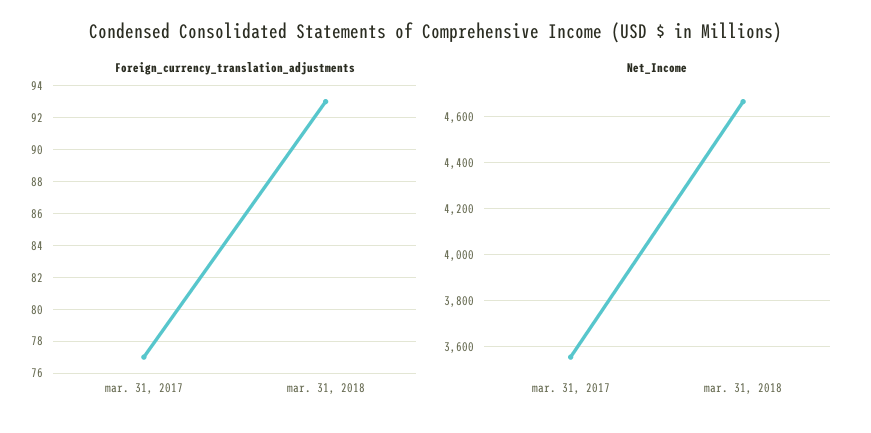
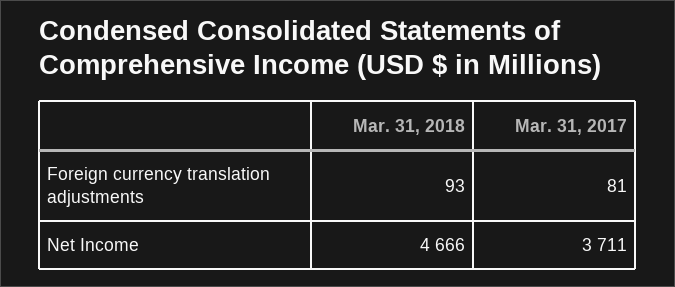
Foreign_currency_translation_adjustments, mar. 31, 2017: 77 -> 81
Net_Income, mar. 31, 2017: 3550 -> 3711

